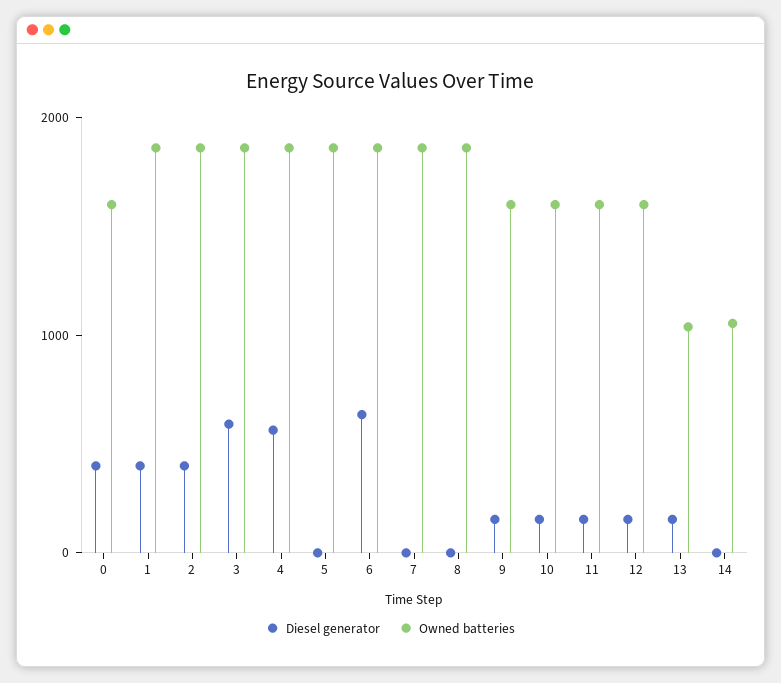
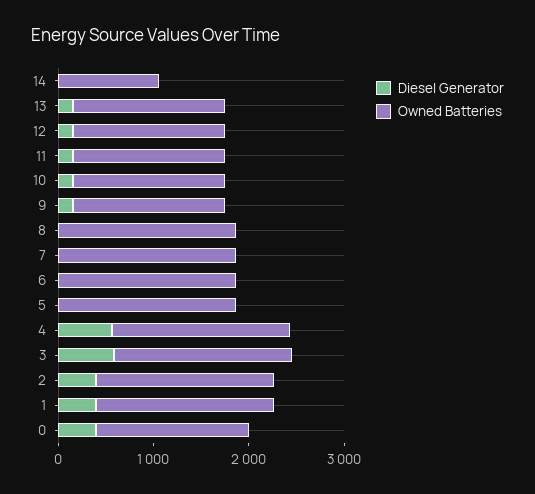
Diesel generator, 6: 600 -> 0
Owned batteries, 13: 1000 -> 1600

